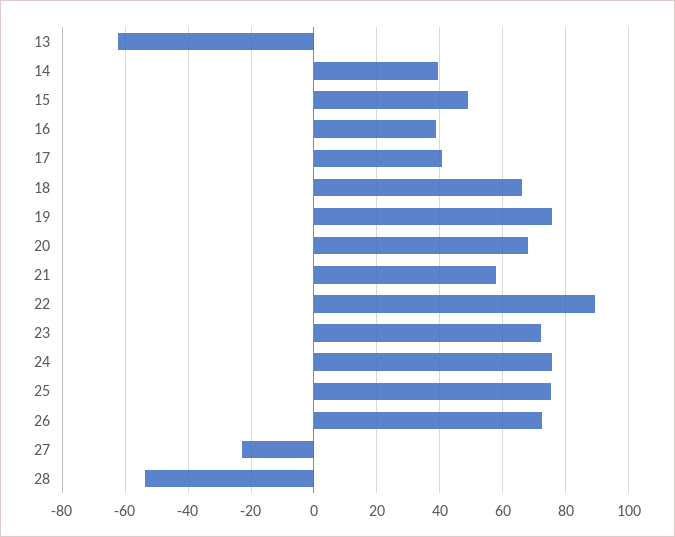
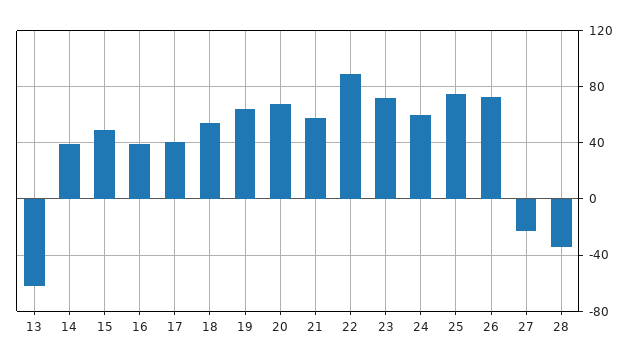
18: 66 -> 55
19: 76 -> 65
24: 76 -> 60
28: -54 -> -35

